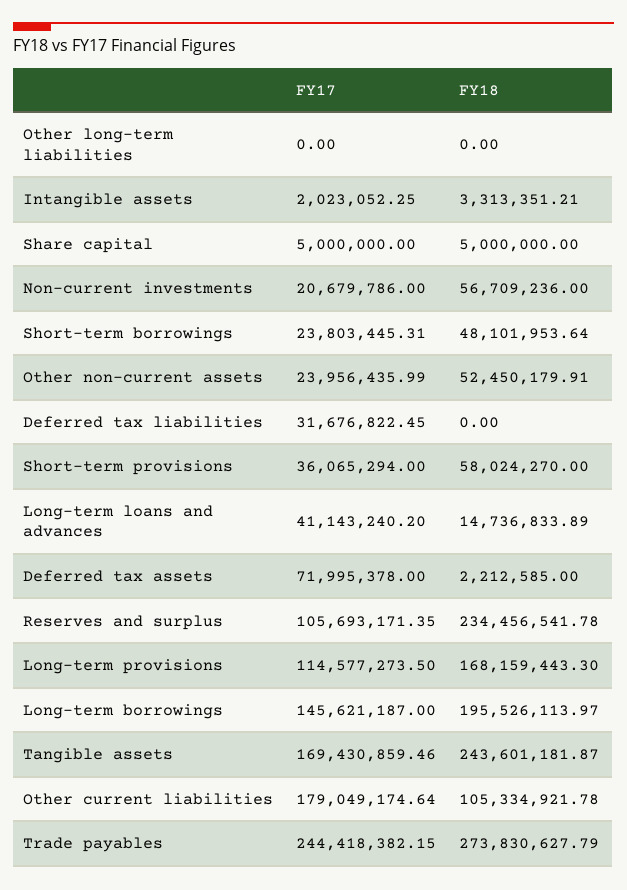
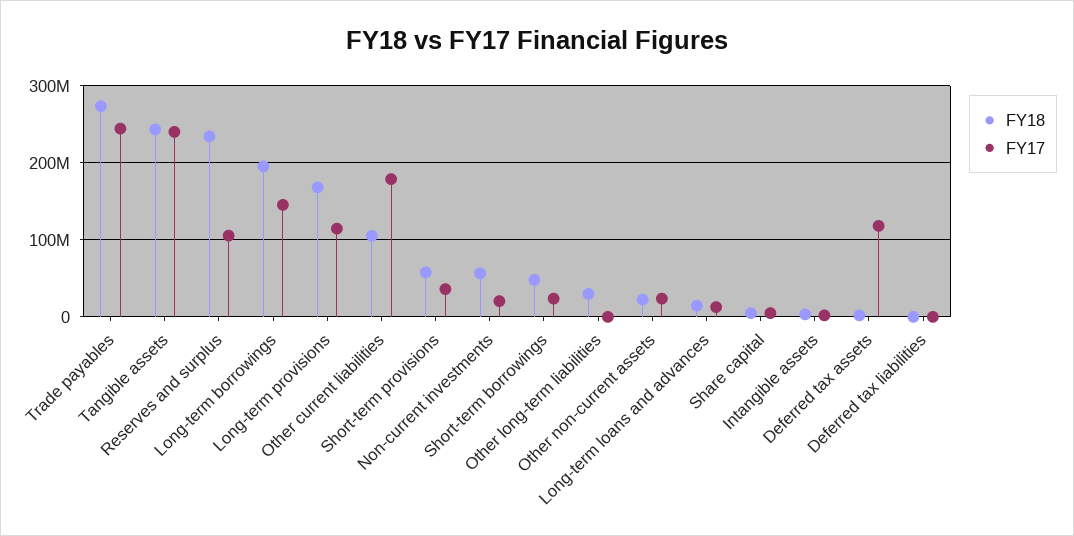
FY18, Other long-term liabilities: 0 -> 30000000
FY18, Other non-current assets: 52450179.91 -> 20000000
FY17, Deferred tax liabilities: 31676822.45 -> 0
FY17, Long-term loans and advances: 41143240.2 -> 10000000
FY17, Deferred tax assets: 71995378 -> 120000000
FY17, Tangible assets: 169430859.46 -> 240000000

